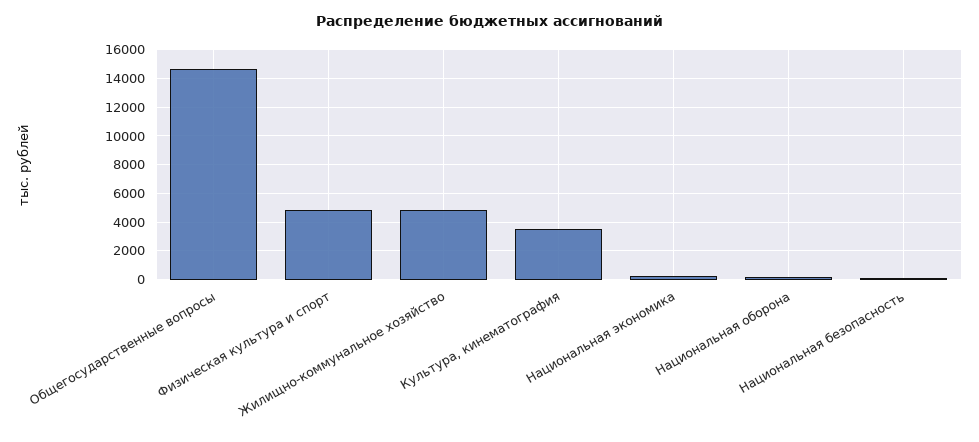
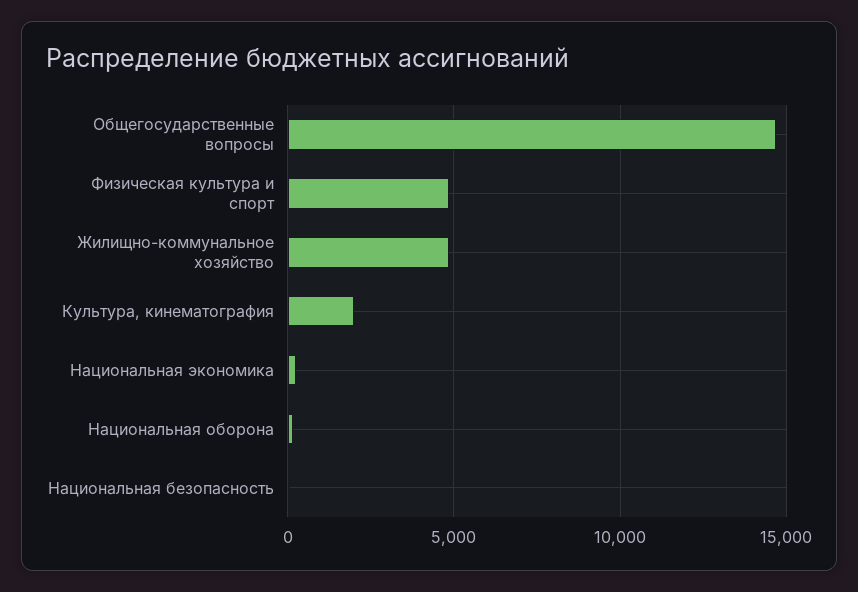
Культура, кинематография: 3500 -> 2000

